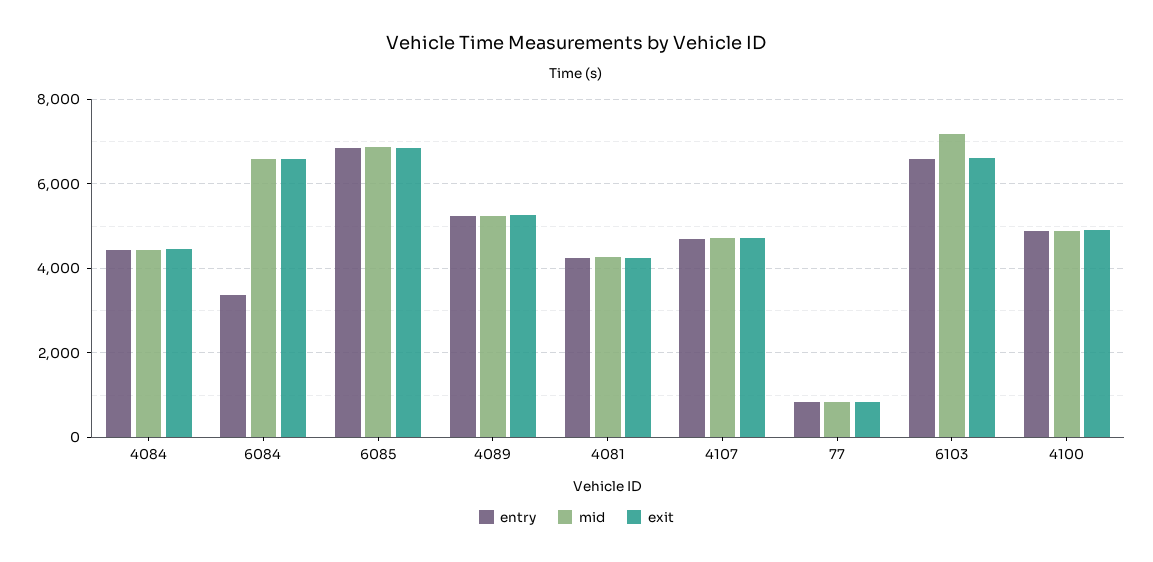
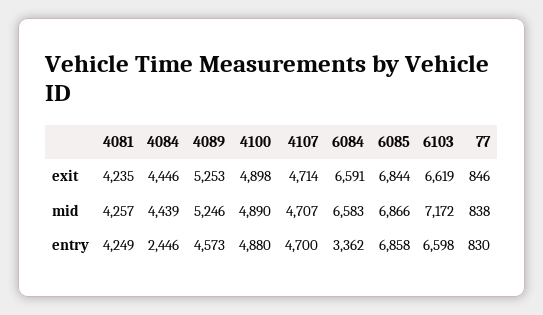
entry, 4084: 4400 -> 2446
entry, 4089: 5200 -> 4573

